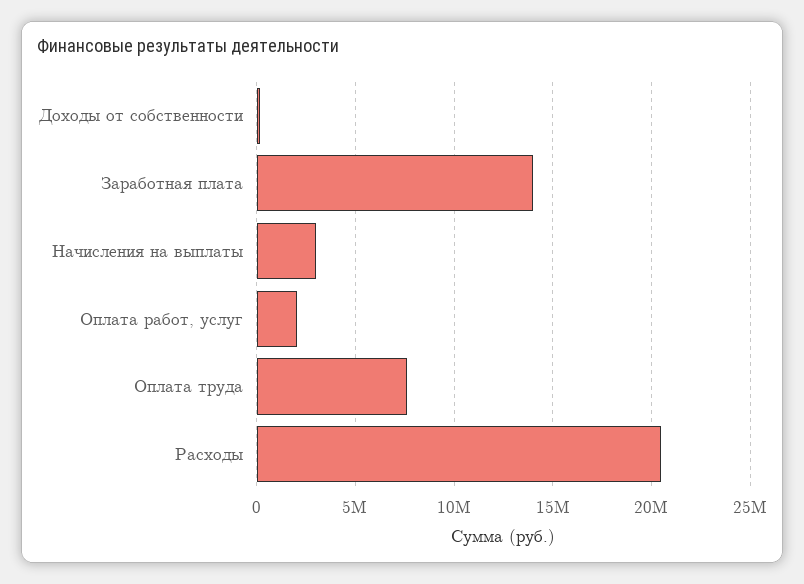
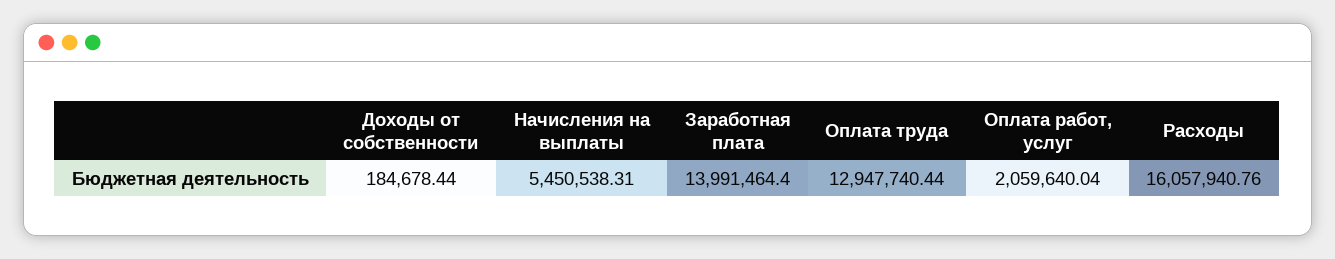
Начисления на выплаты: 3000000 -> 5450538.31
Оплата труда: 7500000 -> 12947740.44
Расходы: 20500000 -> 16057940.76

